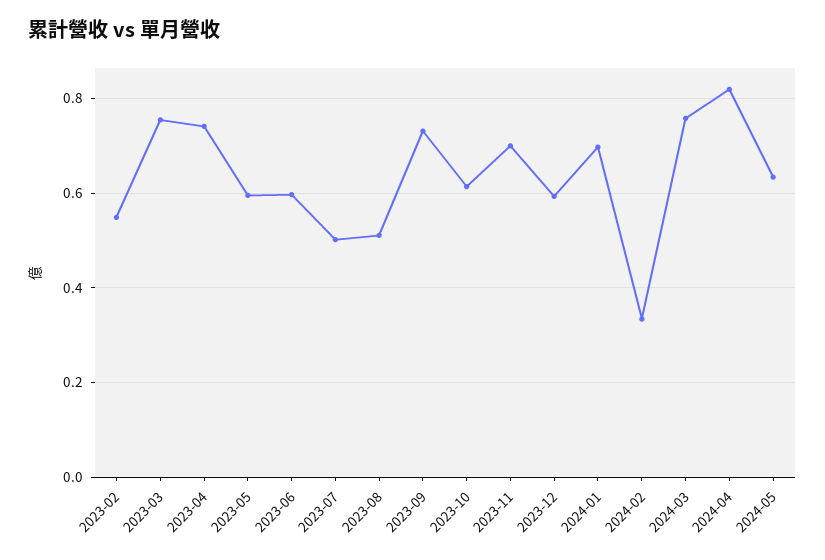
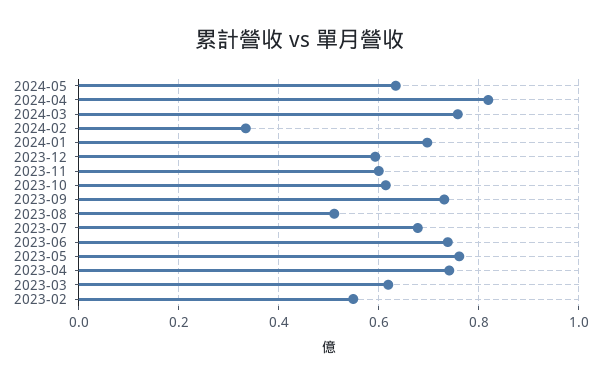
2023-03: 0.76 -> 0.62
2023-05: 0.6 -> 0.76
2023-06: 0.6 -> 0.74
2023-07: 0.5 -> 0.68
2023-11: 0.7 -> 0.6

